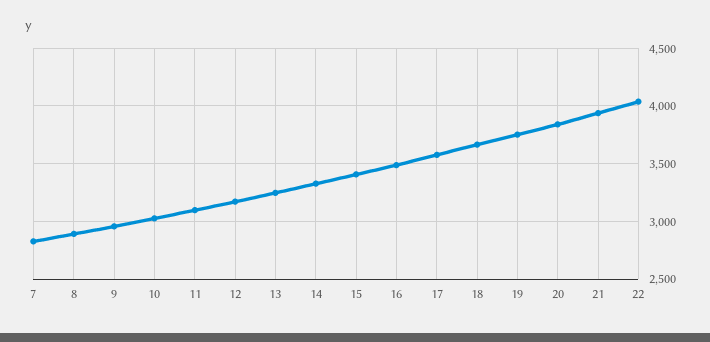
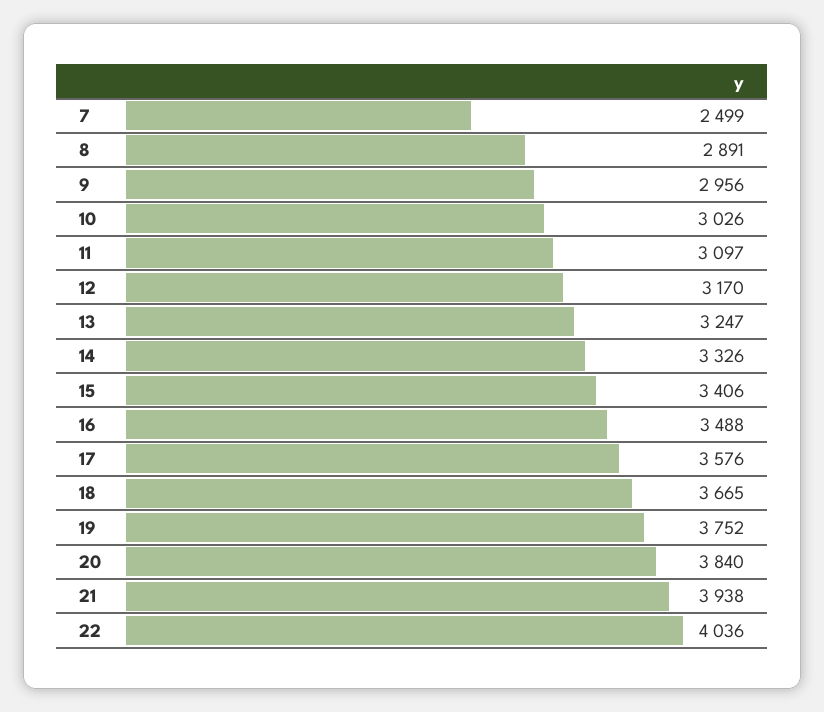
7: 2800 -> 2499

